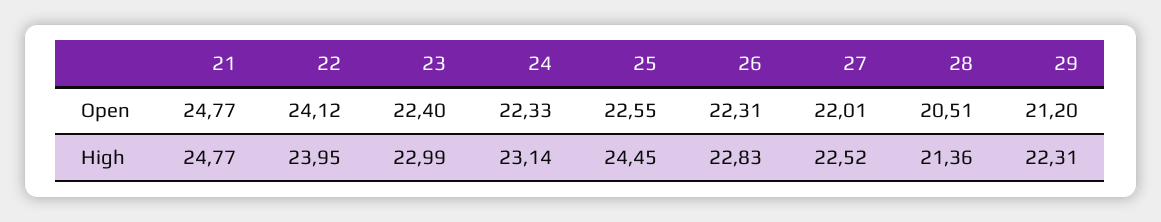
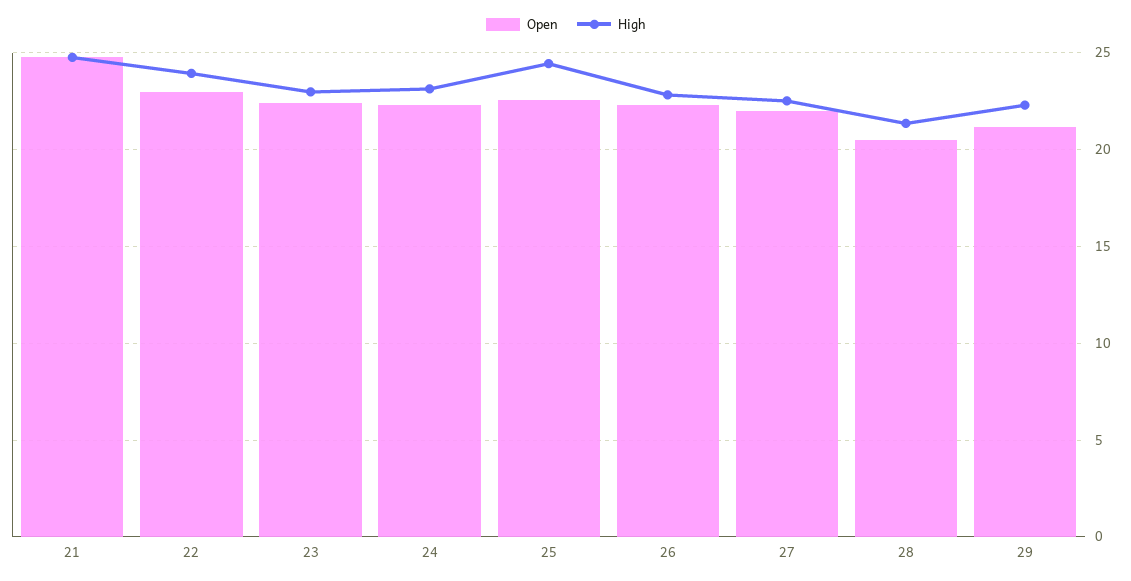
Open, 22: 24.12 -> 23

